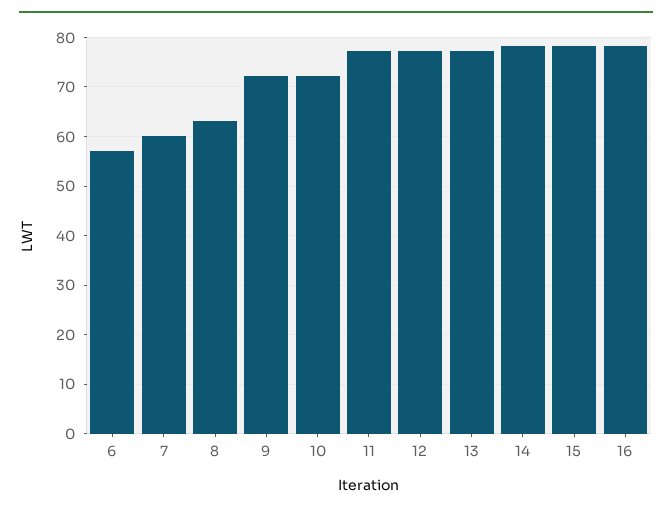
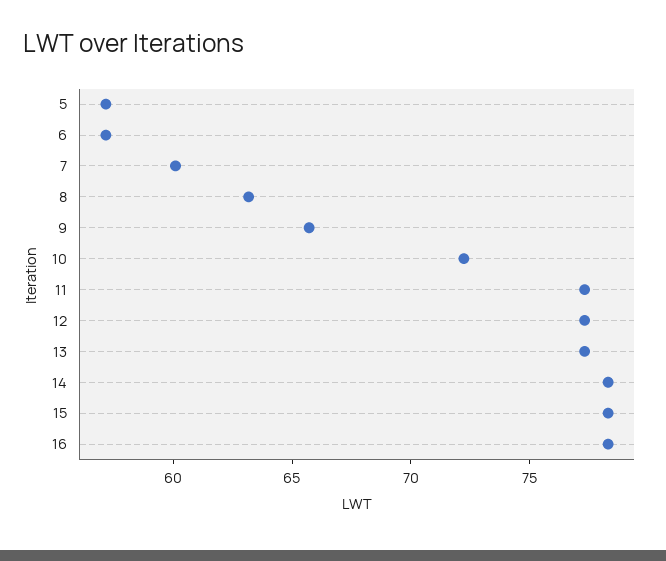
9: 72 -> 66
5: none -> 57

